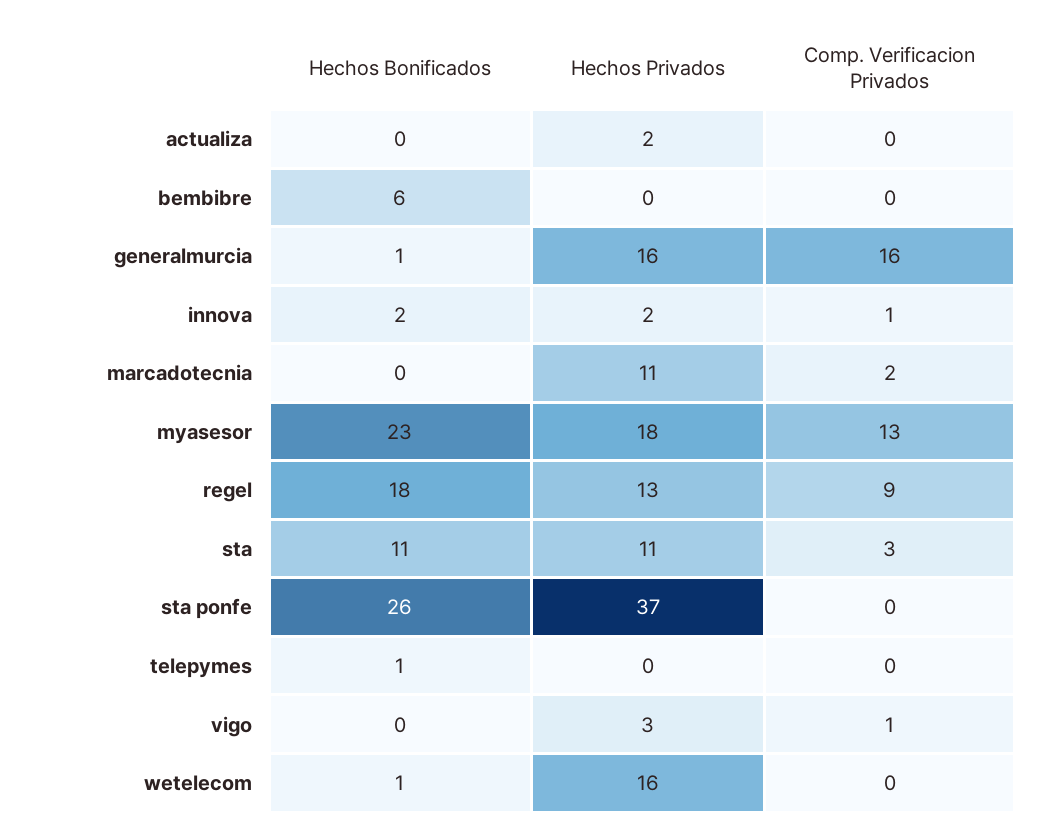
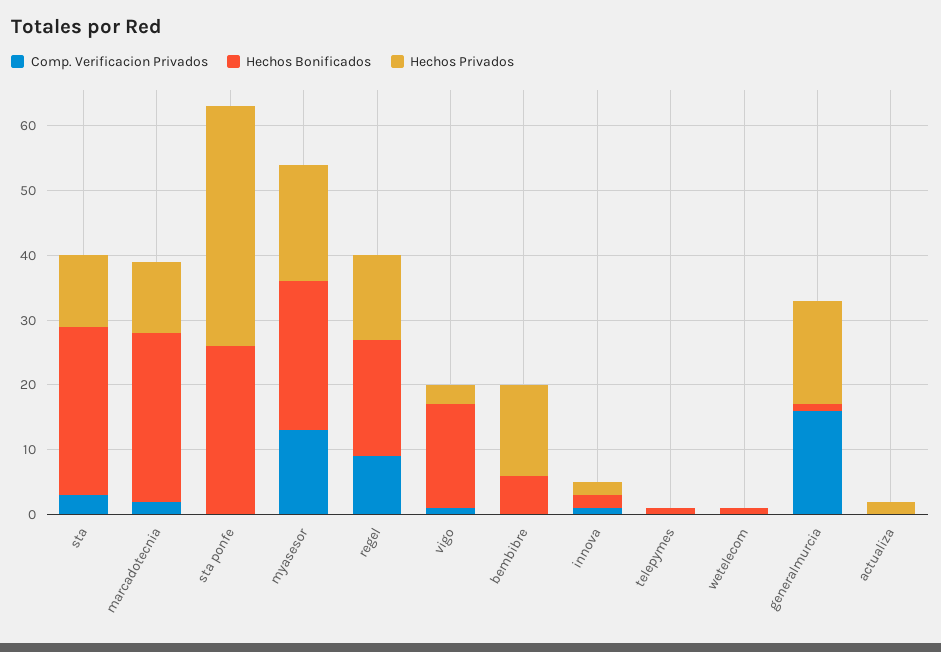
Hechos Privados, bembibre: 0 -> 15
Hechos Bonificados, marcadotecnia: 0 -> 25
Hechos Bonificados, sta: 11 -> 25
Hechos Bonificados, vigo: 0 -> 15
Hechos Privados, wetelecom: 16 -> 0

